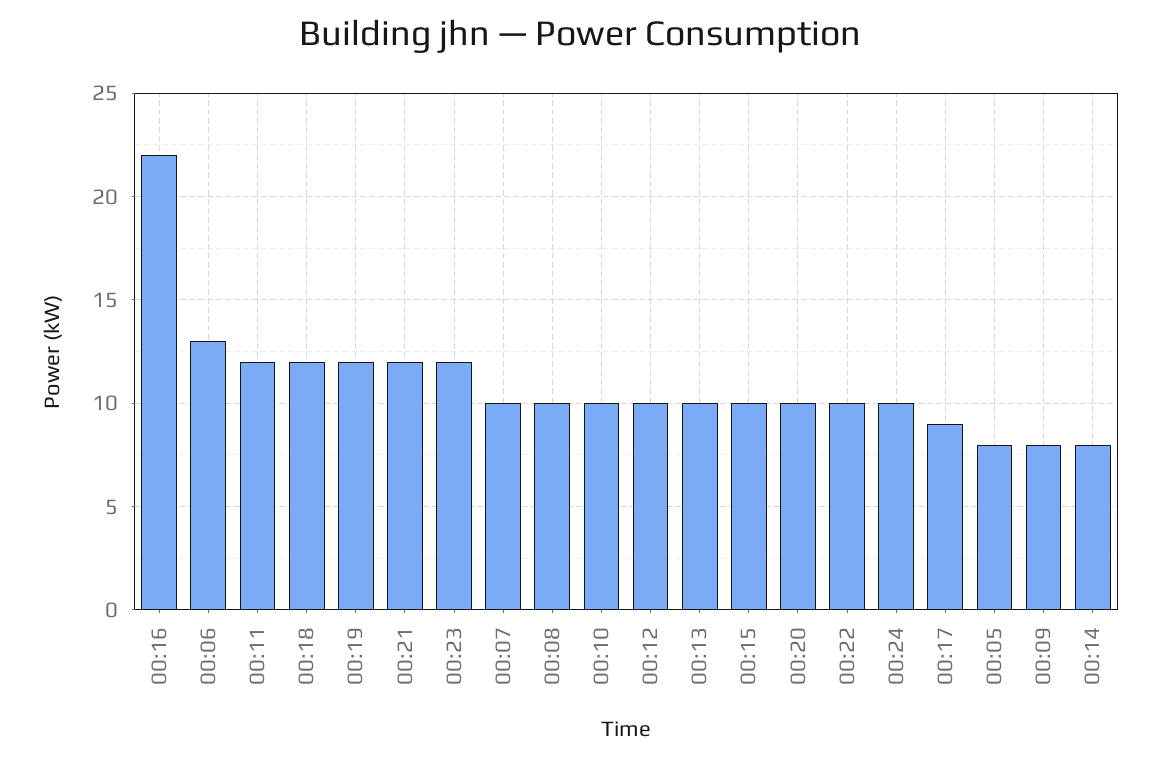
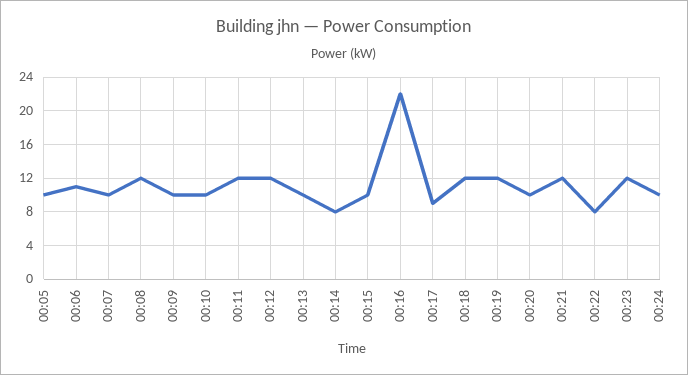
00:06: 13 -> 11
00:08: 10 -> 12
00:12: 10 -> 12
00:22: 10 -> 8
00:05: 8 -> 10
00:09: 8 -> 10

